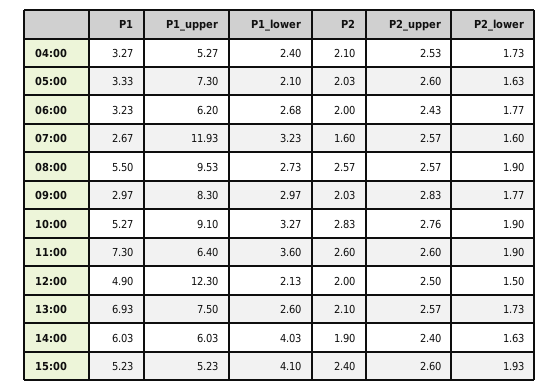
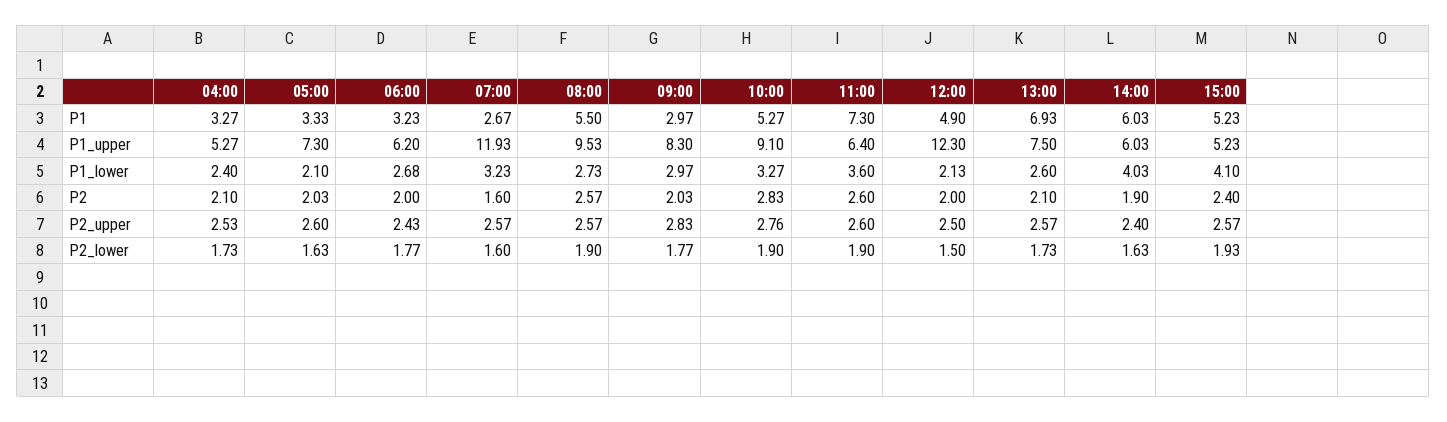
P2_upper, 15:00: 2.6 -> 2.57

